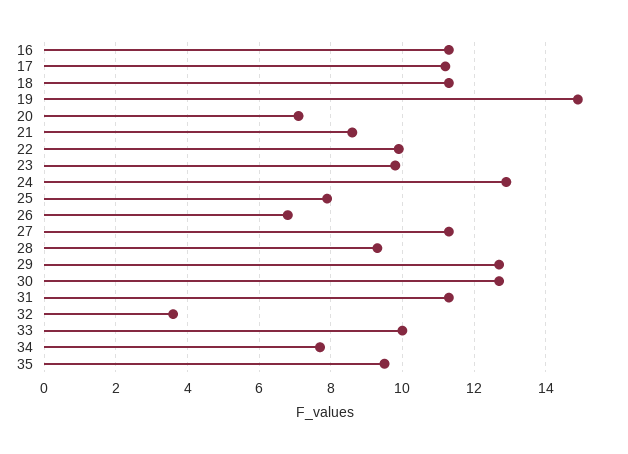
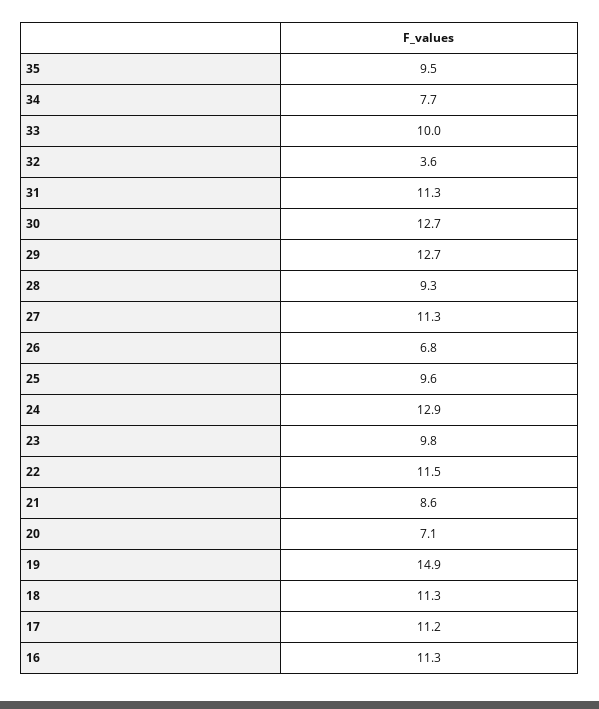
22: 10 -> 11.5
25: 8 -> 9.6

